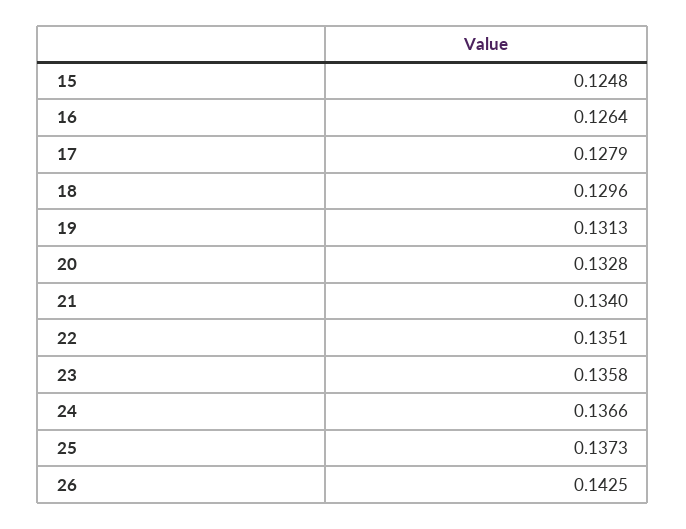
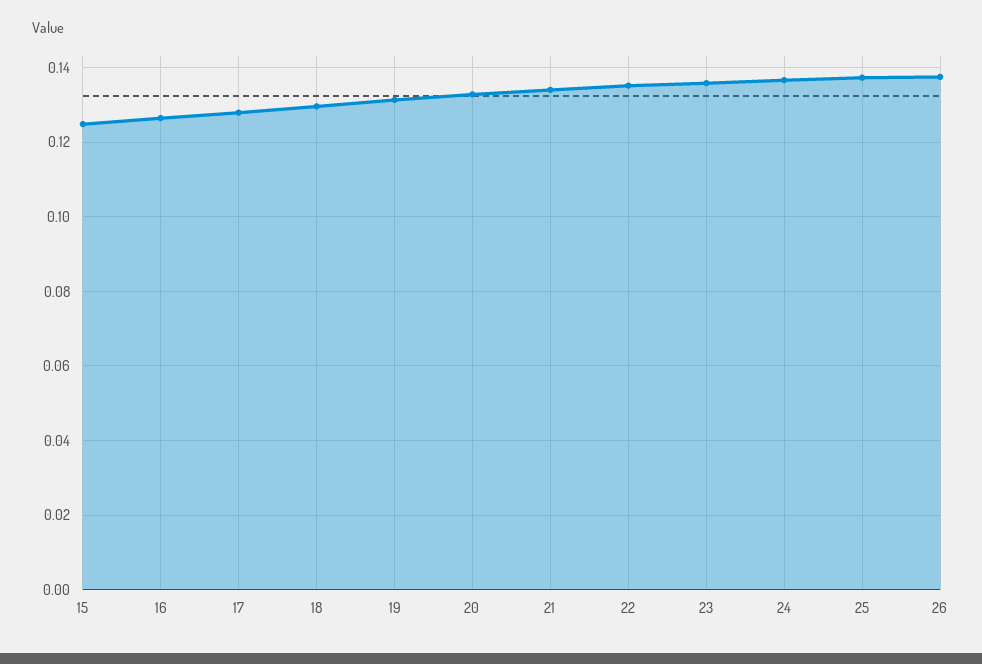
26: 0.1425 -> 0.138

